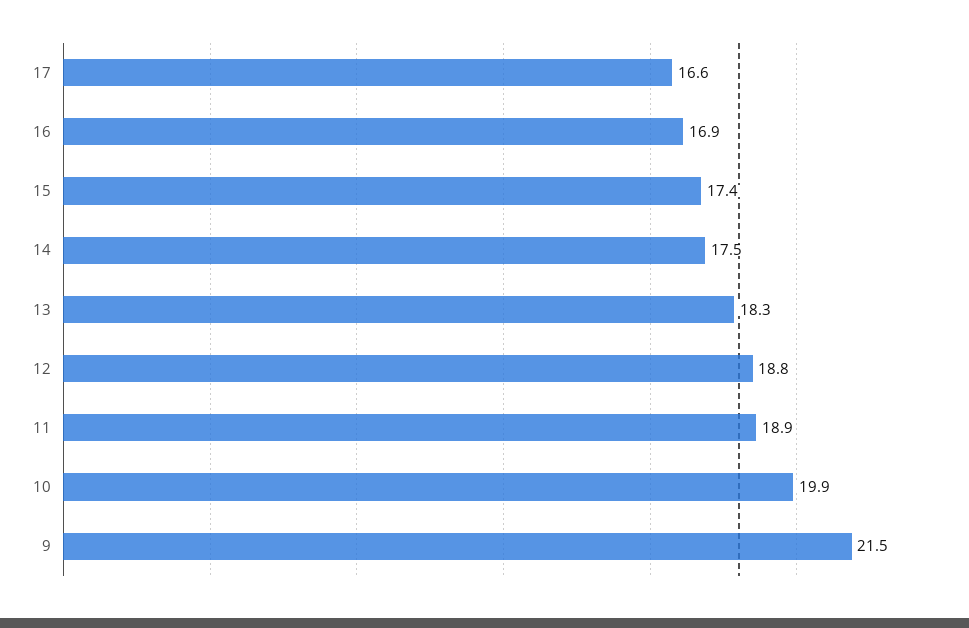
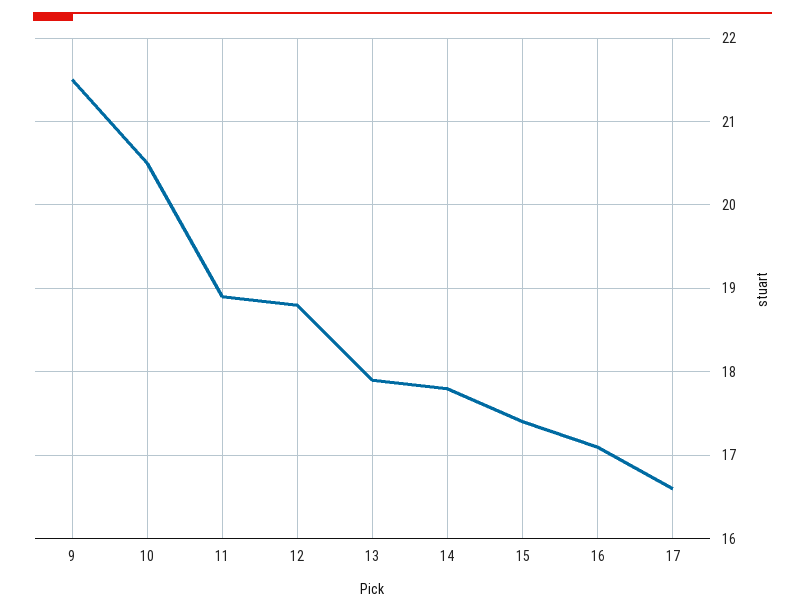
16: 16.9 -> 17.1
14: 17.5 -> 17.8
13: 18.3 -> 17.9
10: 19.9 -> 20.5

